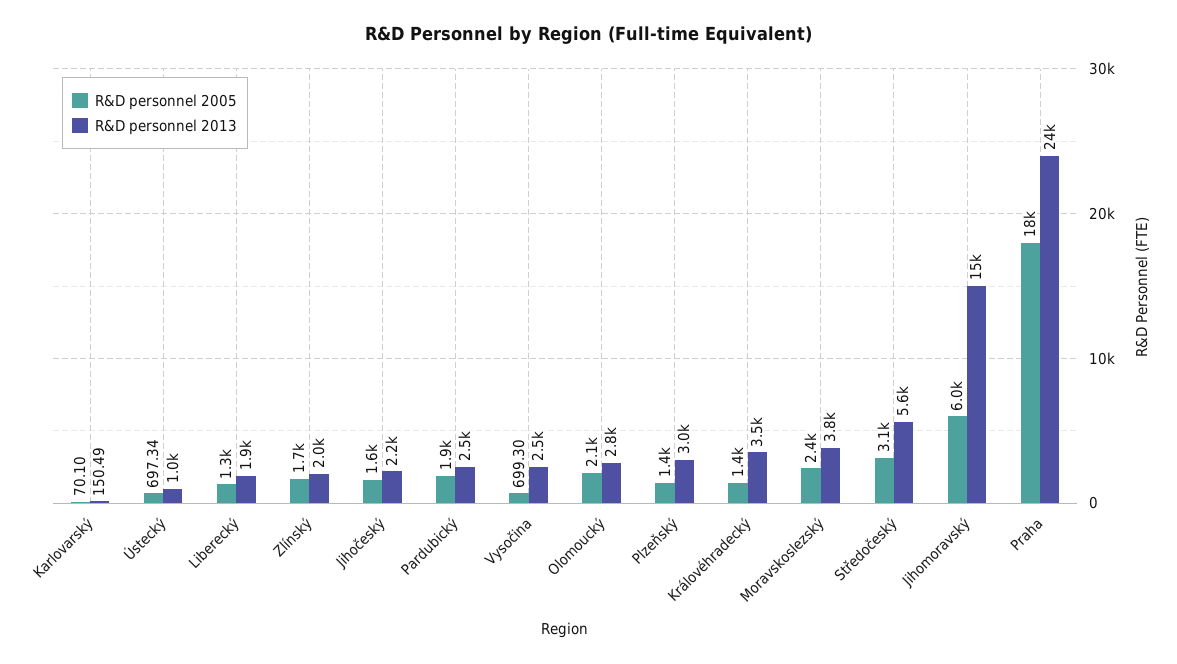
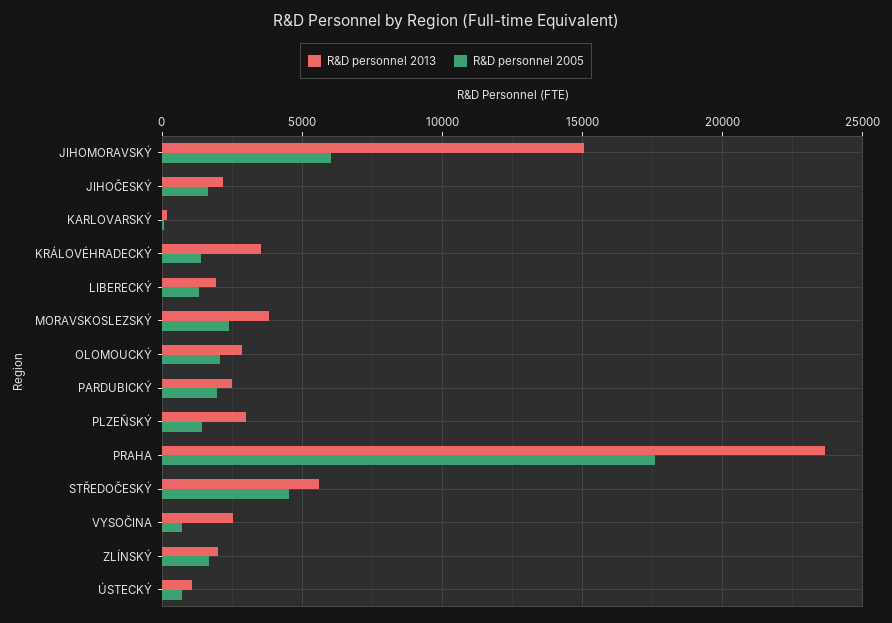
R&D personnel 2005, Středočeský: 3100 -> 4500

